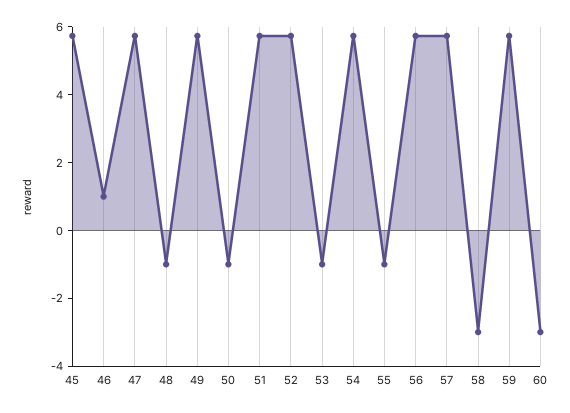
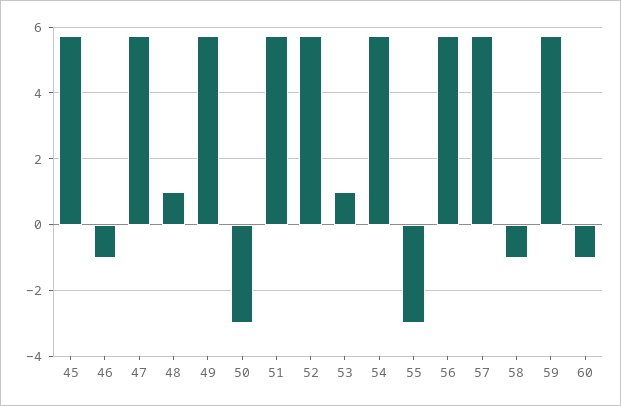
46: 1 -> -1
48: -1 -> 1
50: -1 -> -3
53: -1 -> 1
55: -1 -> -3
58: -3 -> -1
60: -3 -> -1

